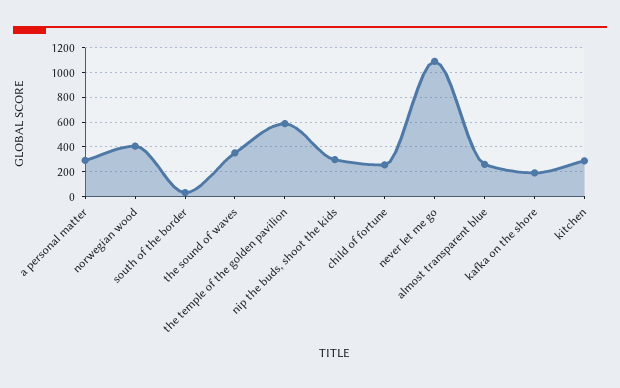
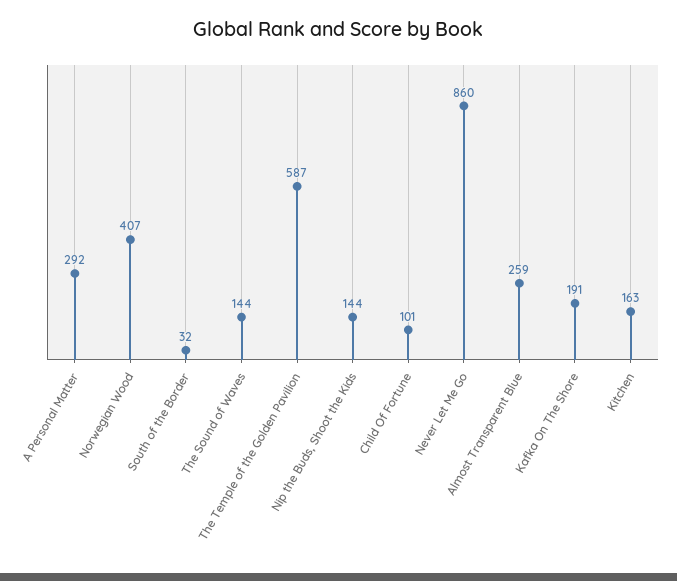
the sound of waves: 350 -> 144
nip the buds, shoot the kids: 300 -> 144
child of fortune: 250 -> 101
never let me go: 1100 -> 860
kitchen: 300 -> 163

